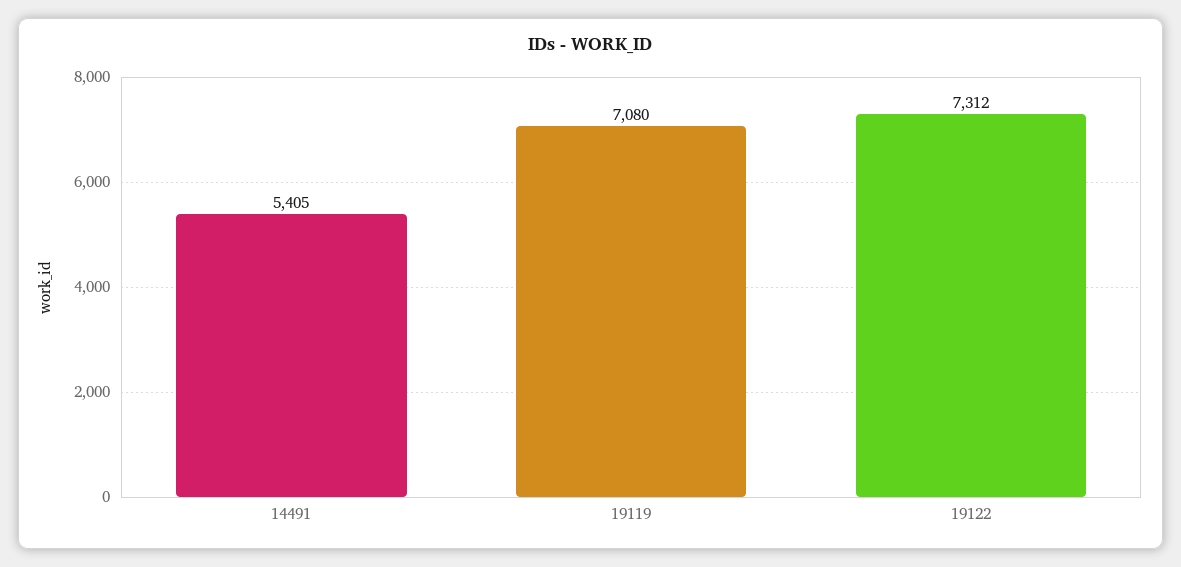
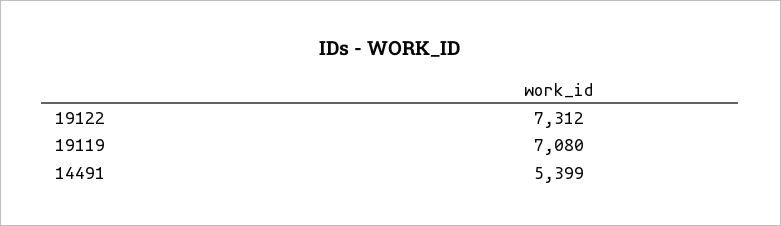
14491: 5405 -> 5399

